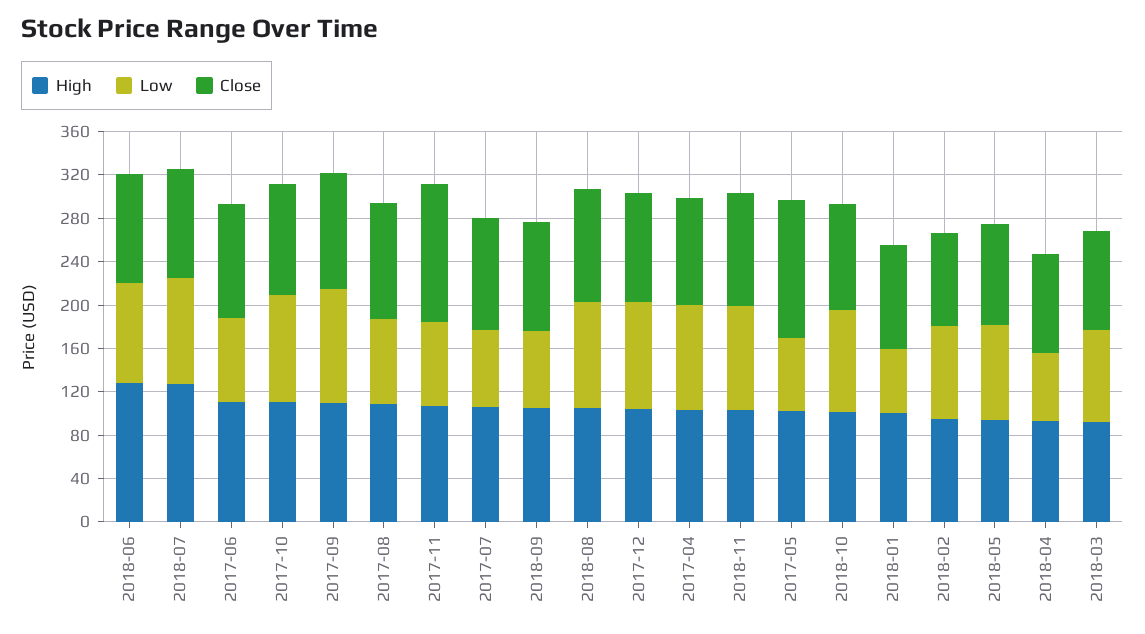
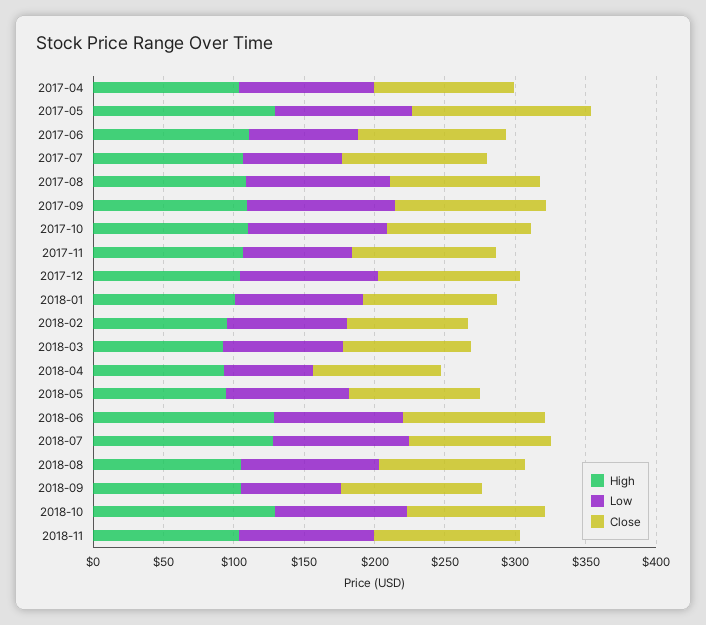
Low, 2017-08: 80 -> 100
Close, 2017-11: 130 -> 100
High, 2017-05: 100 -> 130
Low, 2017-05: 70 -> 100
High, 2018-10: 100 -> 130
Low, 2018-01: 60 -> 90

